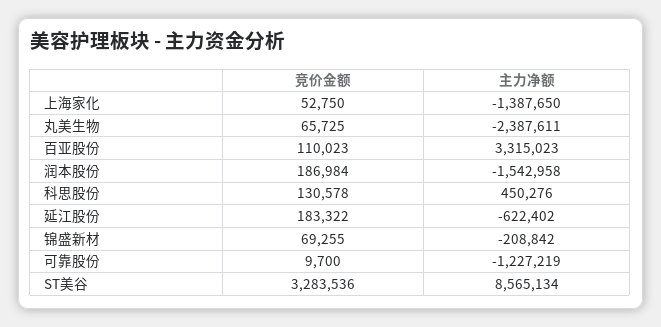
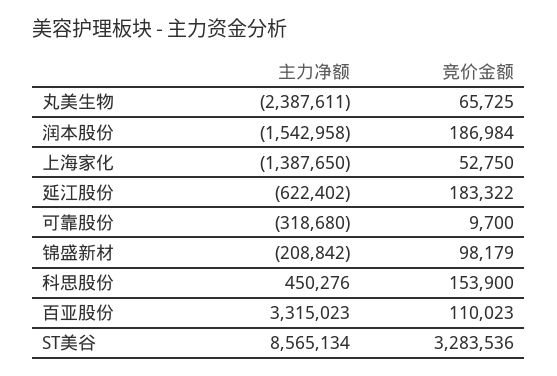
竞价金额, 科思股份: 130578 -> 153900
竞价金额, 锦盛新材: 69255 -> 98179
主力净额, 可靠股份: -1227219 -> -318680

